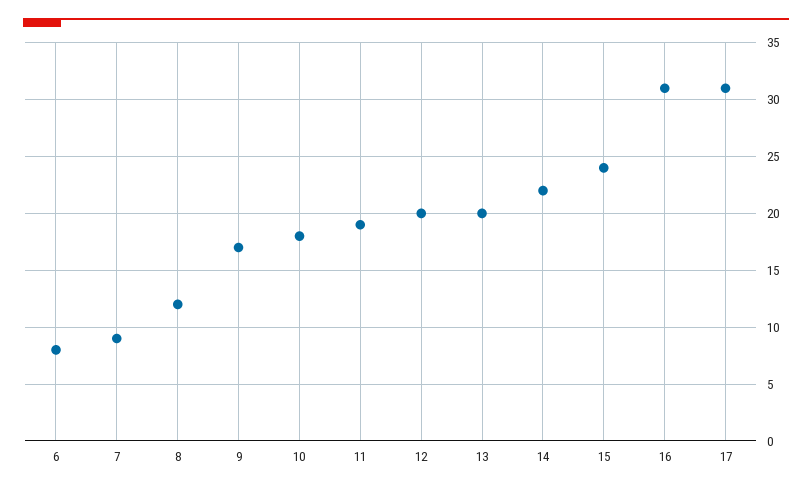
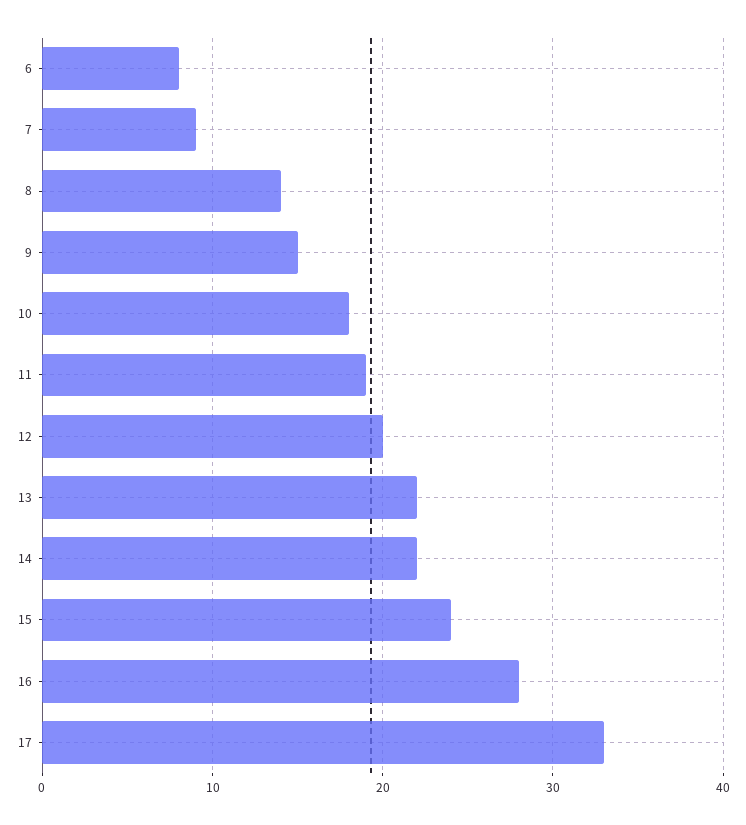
8: 12 -> 14
9: 17 -> 15
13: 20 -> 22
16: 31 -> 28
17: 31 -> 33

